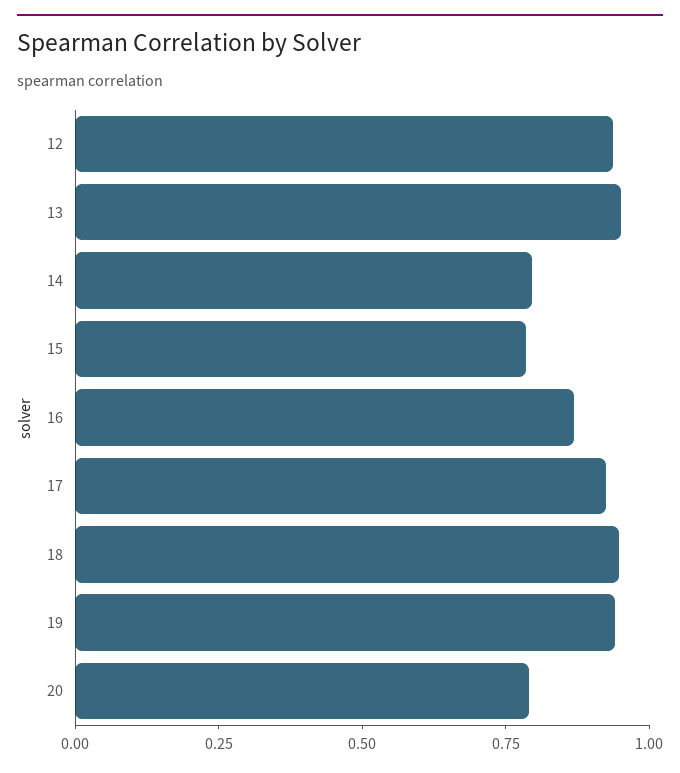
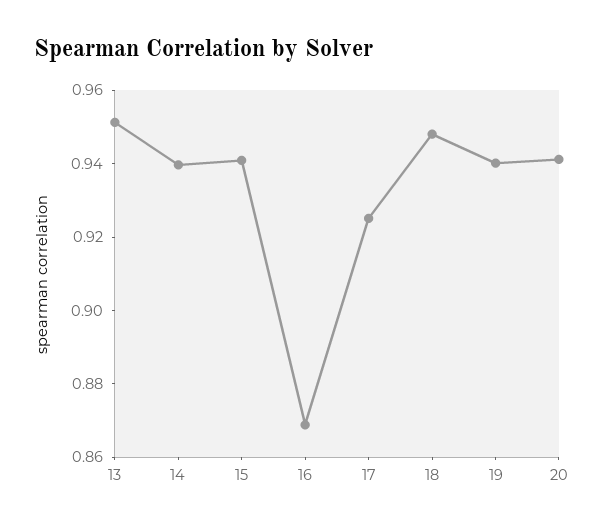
12: 0.95 -> none
14: 0.8 -> 0.94
15: 0.8 -> 0.94
20: 0.8 -> 0.94

